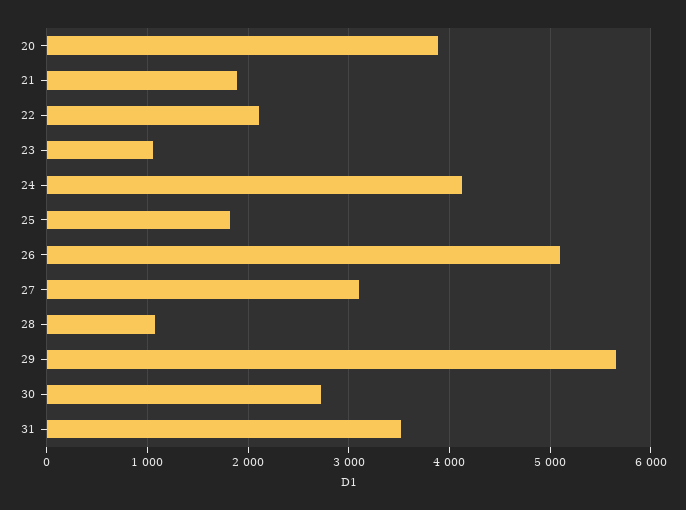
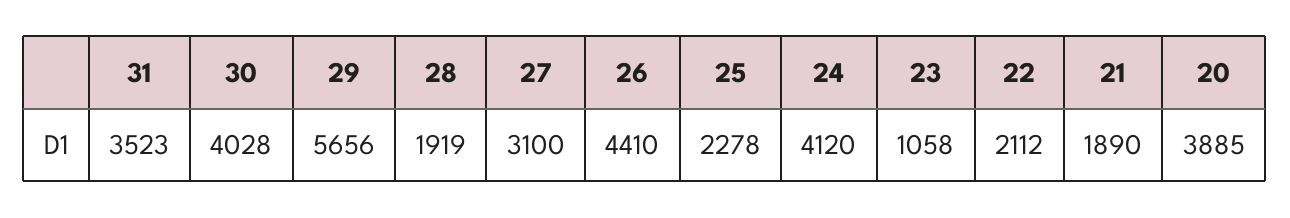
25: 1800 -> 2278
26: 5100 -> 4410
28: 1100 -> 1919
30: 2700 -> 4028

